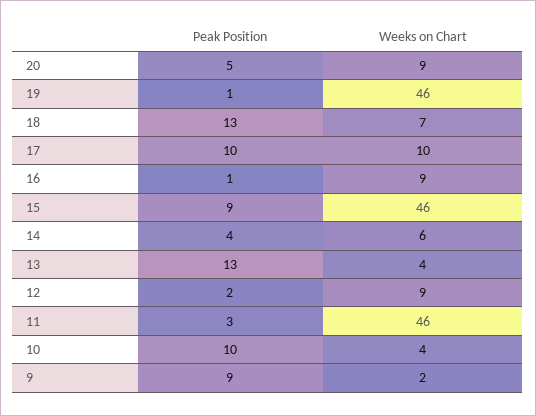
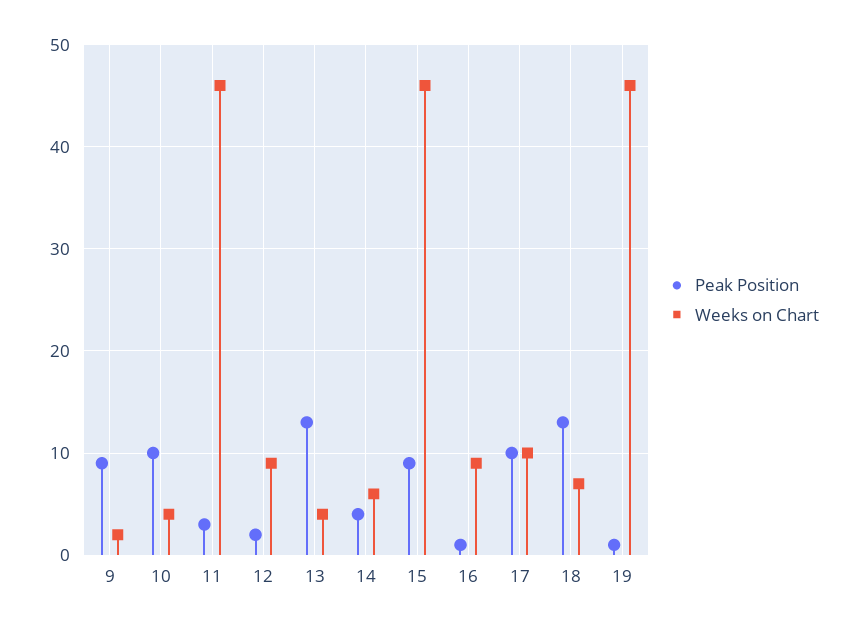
Peak Position, 20: 5 -> none
Weeks on Chart, 20: 9 -> none

